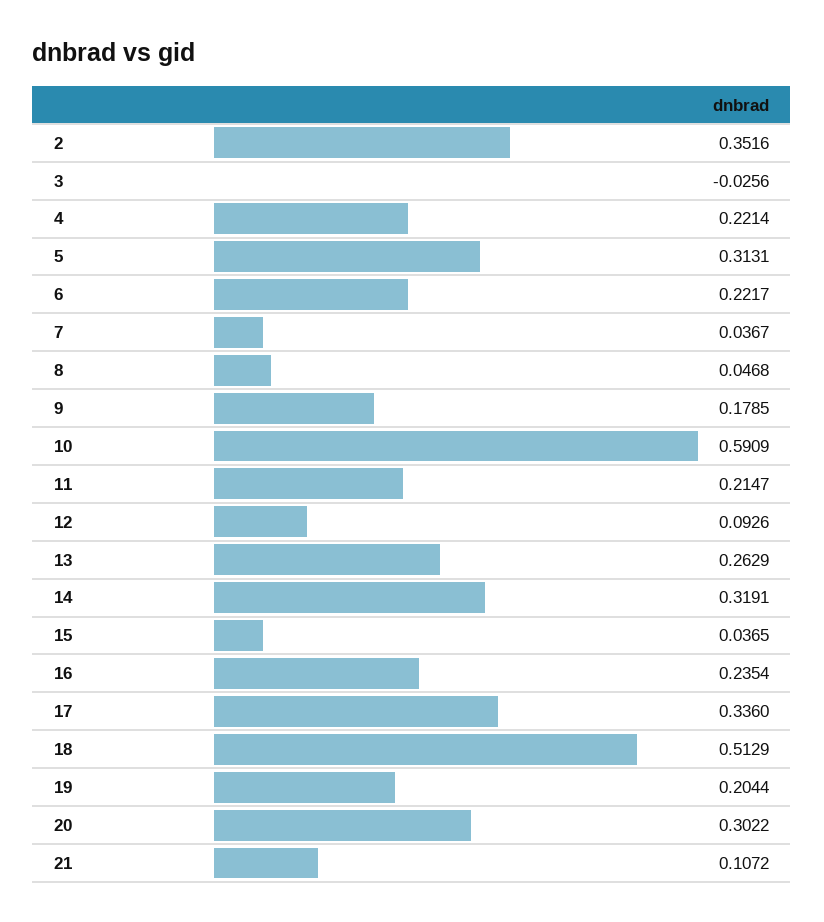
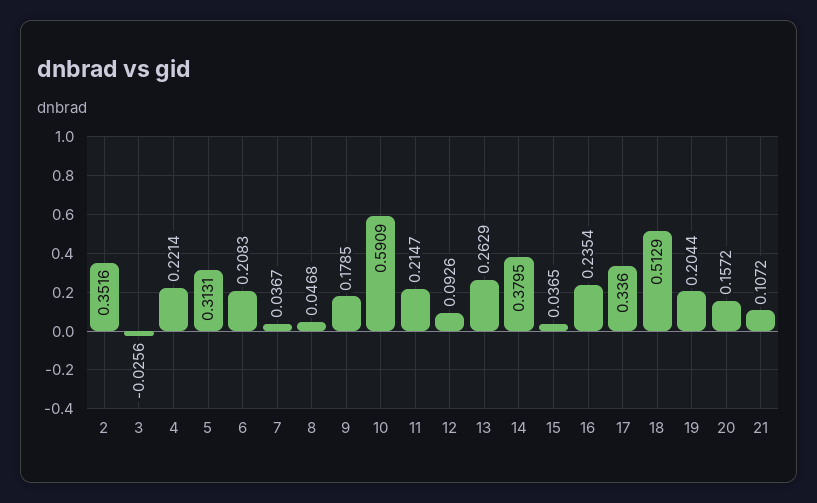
6: 0.2217 -> 0.2083
14: 0.3191 -> 0.3795
20: 0.3022 -> 0.1572

